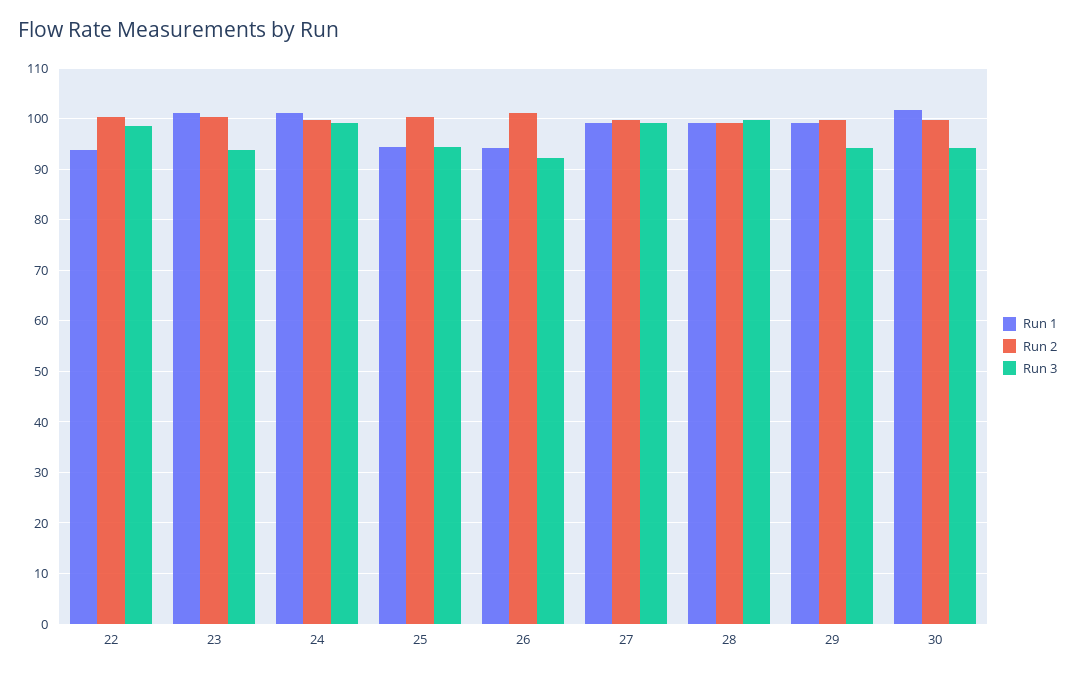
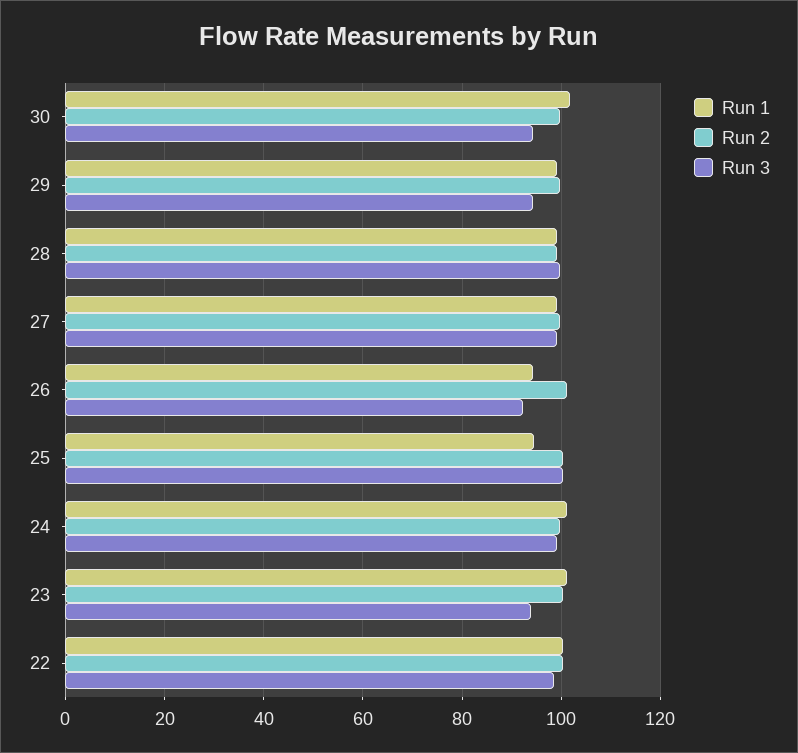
Run 1, 22: 94 -> 100
Run 3, 25: 94 -> 100

